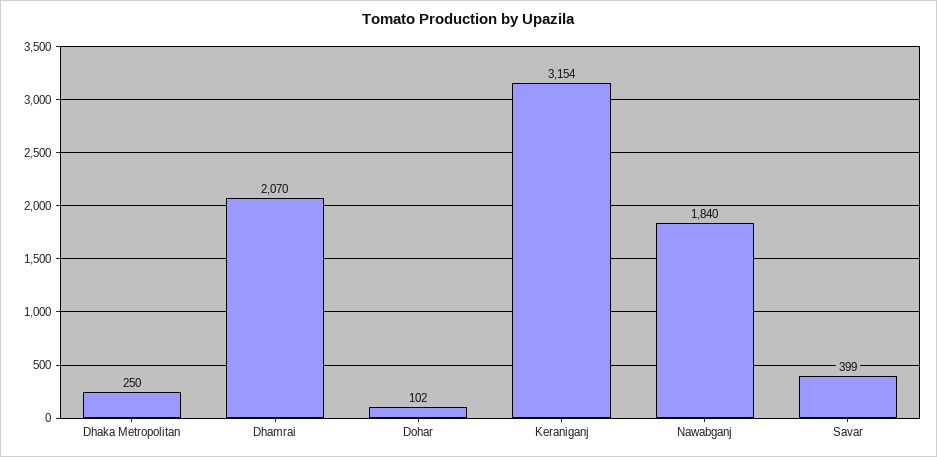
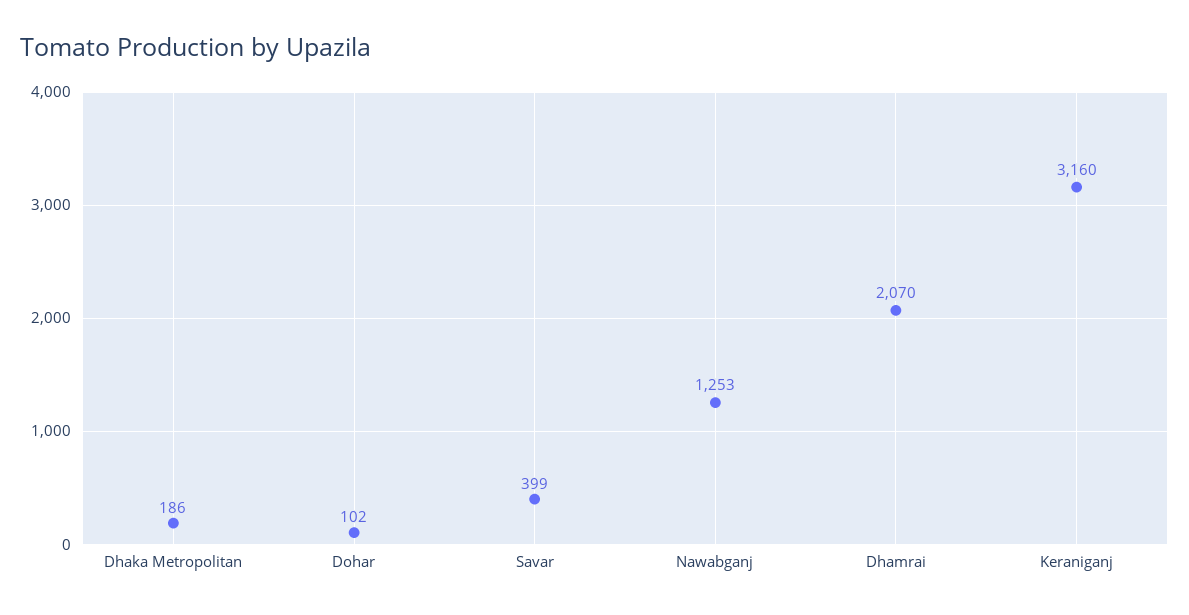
Dhaka Metropolitan: 250 -> 186
Keraniganj: 3154 -> 3160
Nawabganj: 1840 -> 1253

